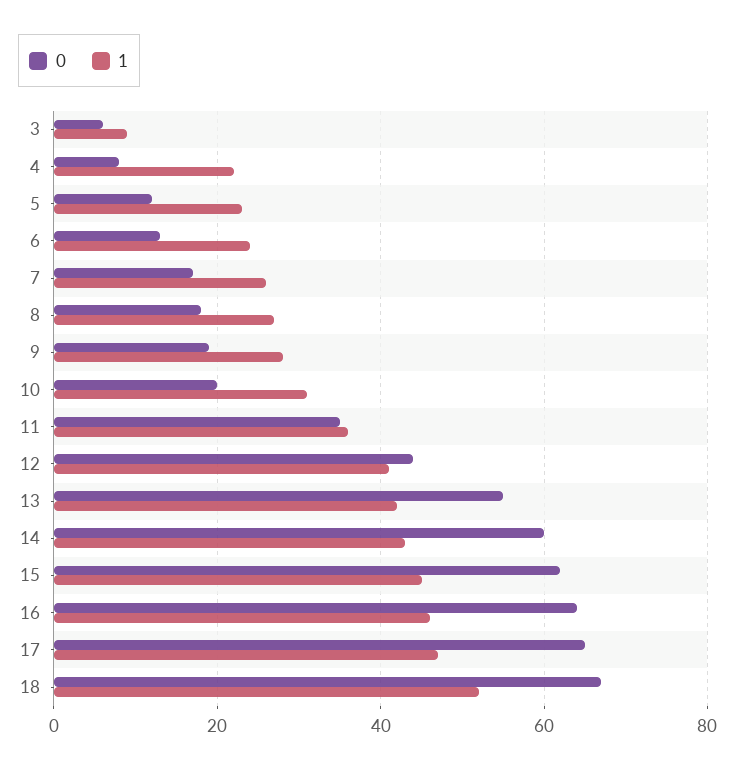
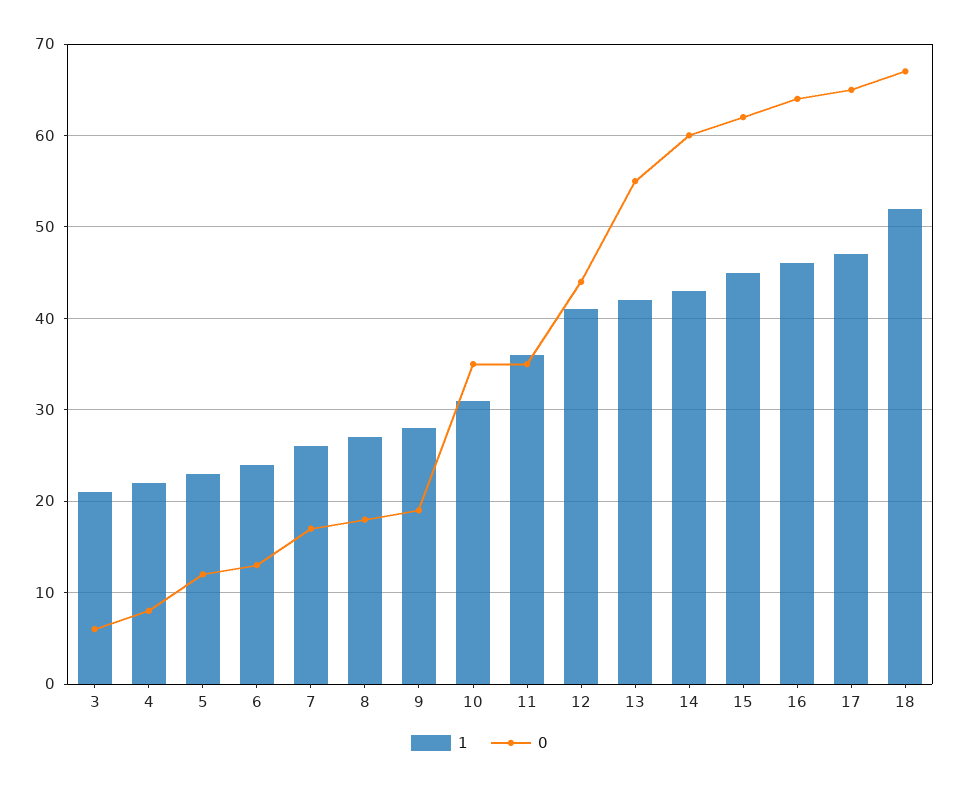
1, 3: 10 -> 21
0, 10: 20 -> 35

